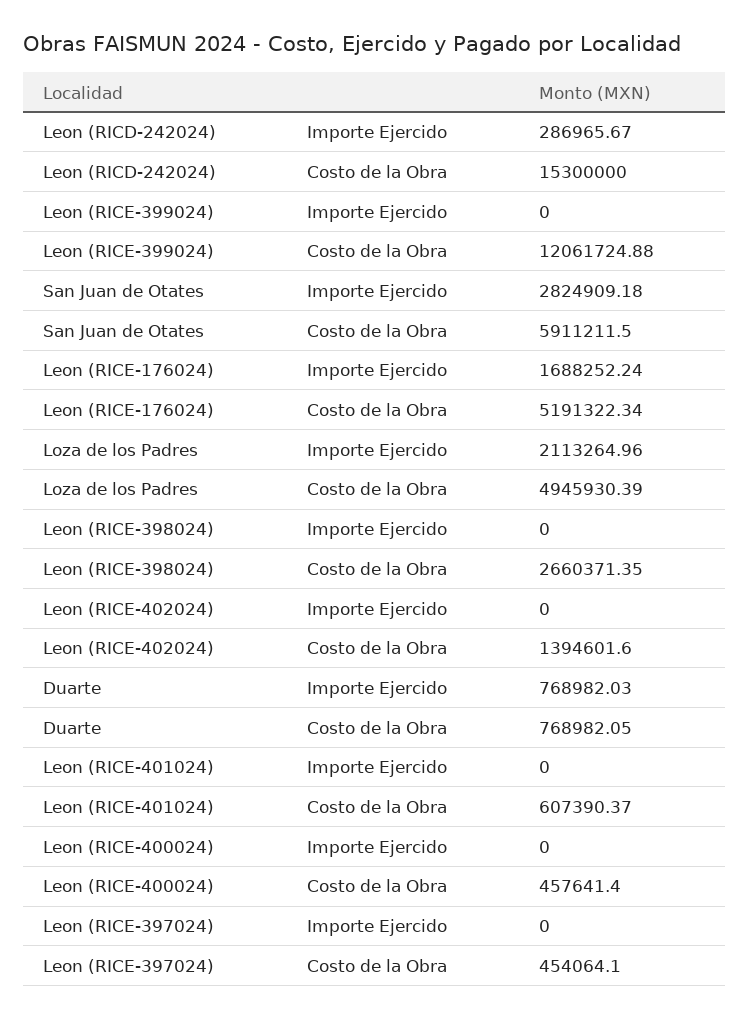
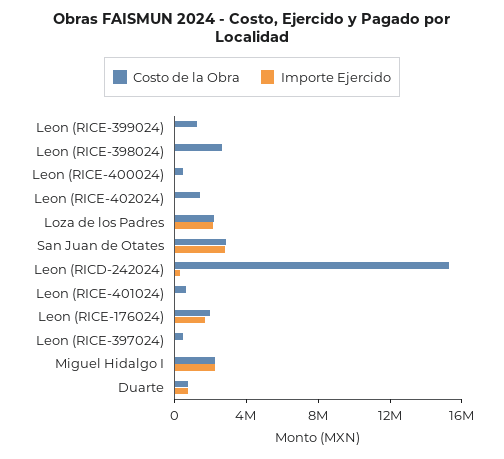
Costo de la Obra, Leon (RICE-399024): 12061724.88 -> 1000000
Costo de la Obra, San Juan de Otates: 5911211.5 -> 3000000
Costo de la Obra, Leon (RICE-176024): 5191322.34 -> 2000000
Costo de la Obra, Loza de los Padres: 4945930.39 -> 2000000
Costo de la Obra, Miguel Hidalgo I: none -> 2000000
Importe Ejercido, Miguel Hidalgo I: none -> 2000000

